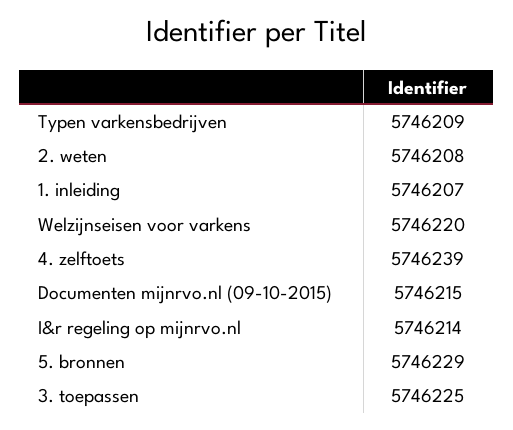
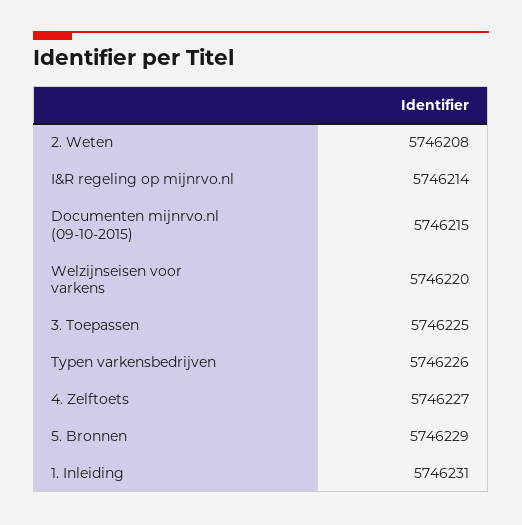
Typen varkensbedrijven: 5746209 -> 5746226
1. inleiding: 5746207 -> 5746231
4. zelftoets: 5746239 -> 5746227

